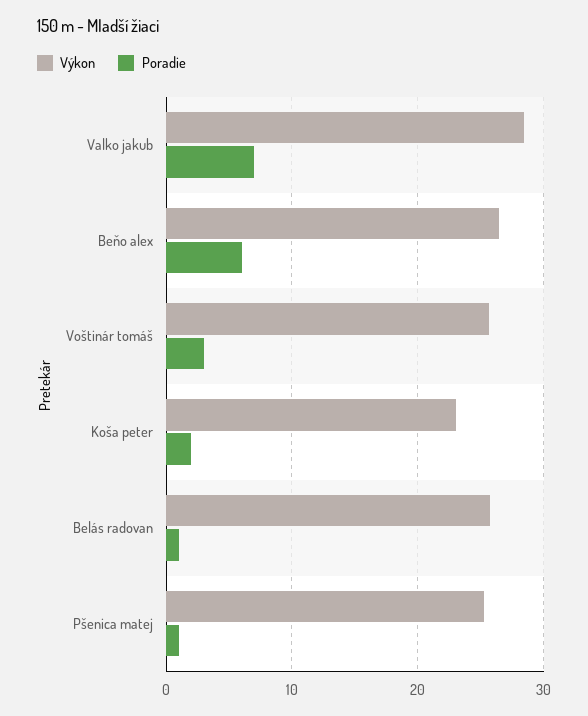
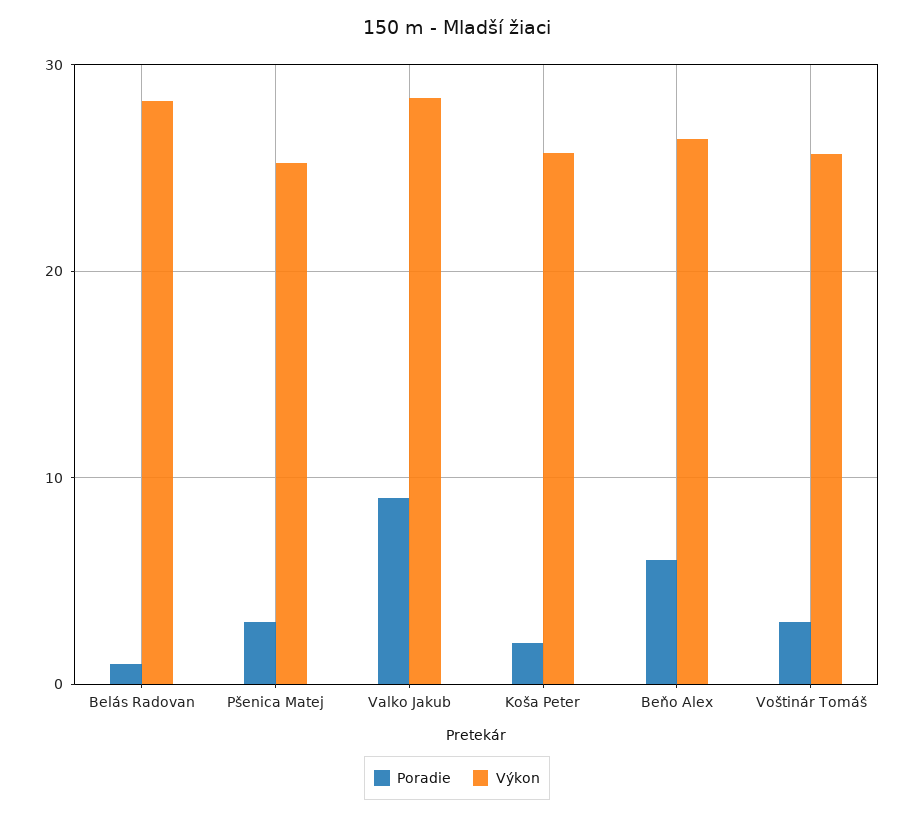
Poradie, Valko jakub: 7 -> 9
Výkon, Koša peter: 23 -> 26
Výkon, Belás radovan: 26 -> 28
Poradie, Pšenica matej: 1 -> 3

